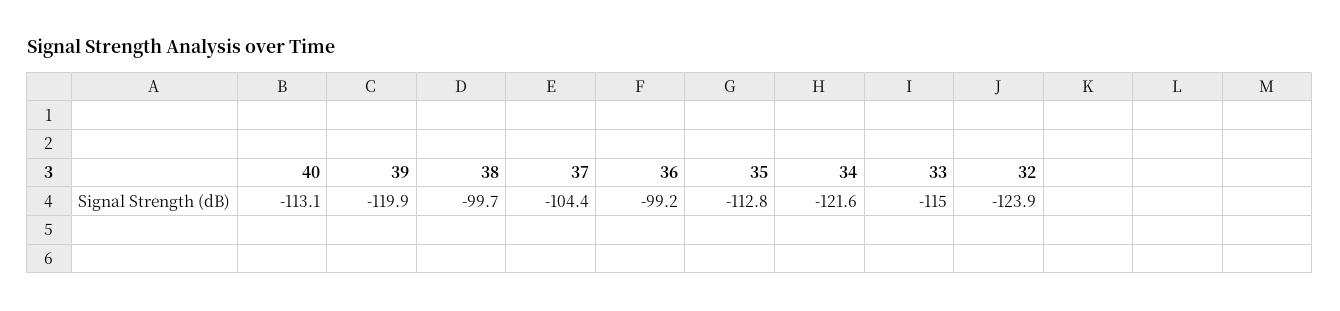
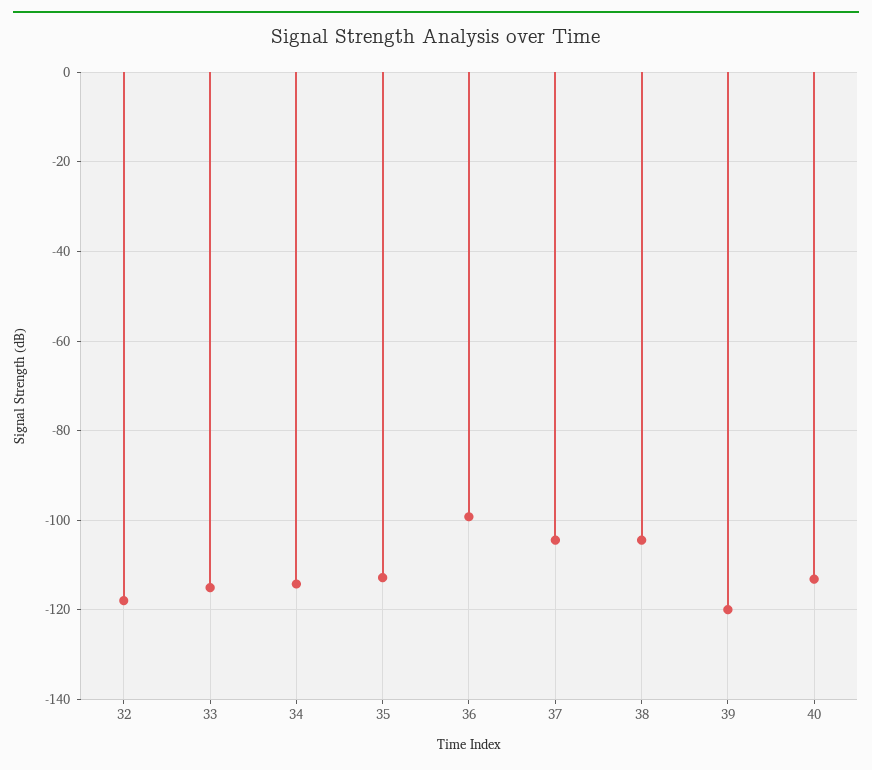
38: -99.7 -> -104
34: -121.6 -> -114
32: -123.9 -> -118

